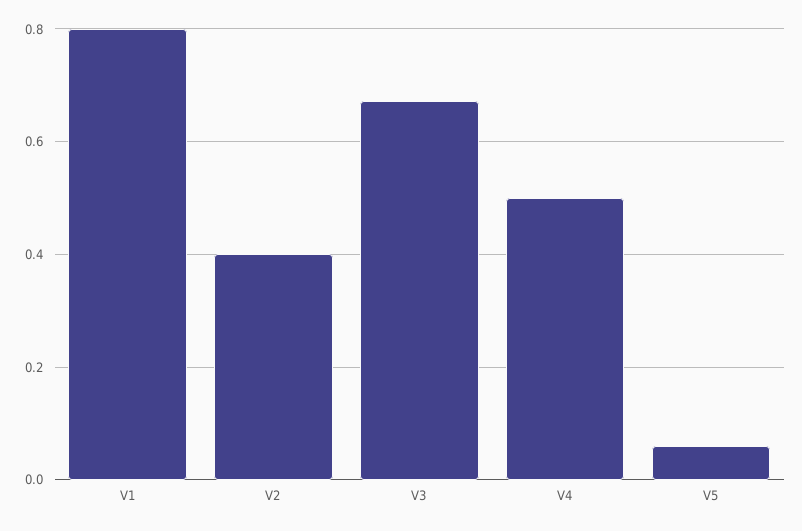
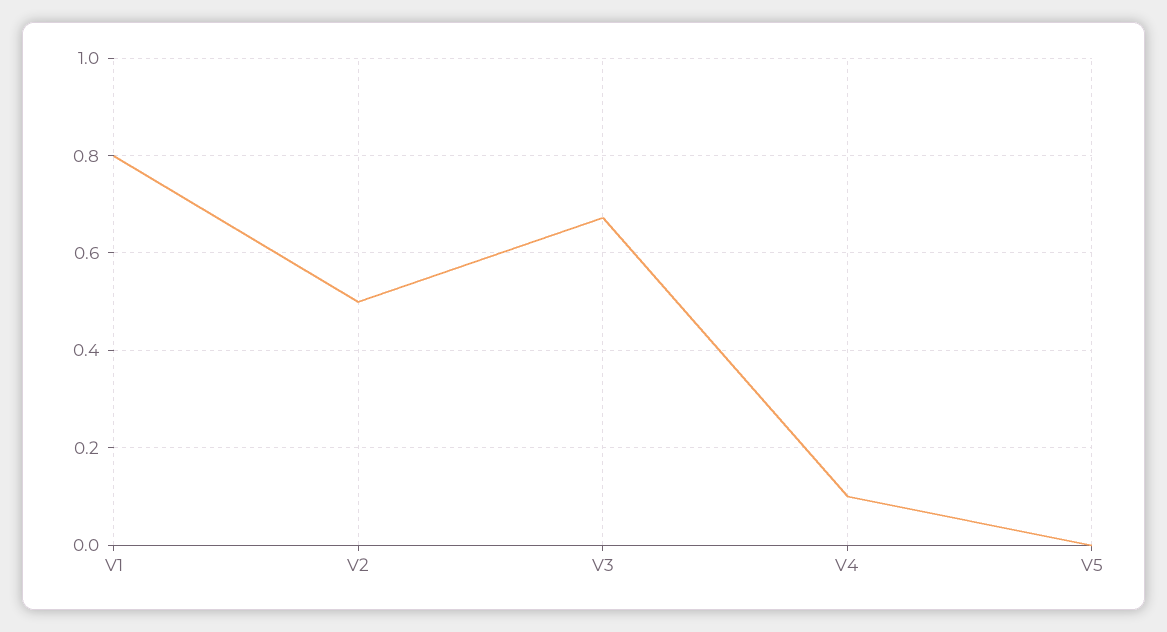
V2: 0.4 -> 0.5
V4: 0.5 -> 0.1
V5: 0.06 -> 0

